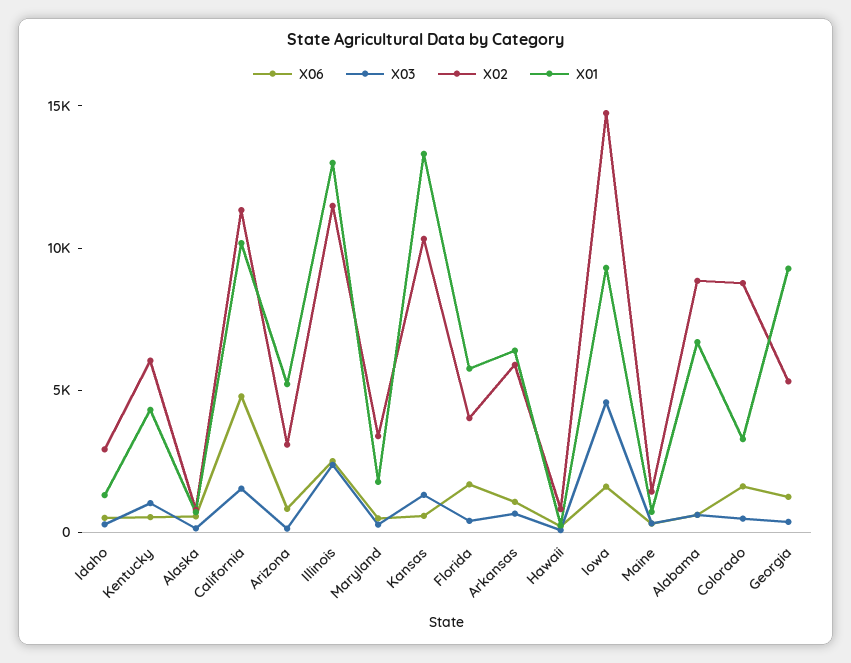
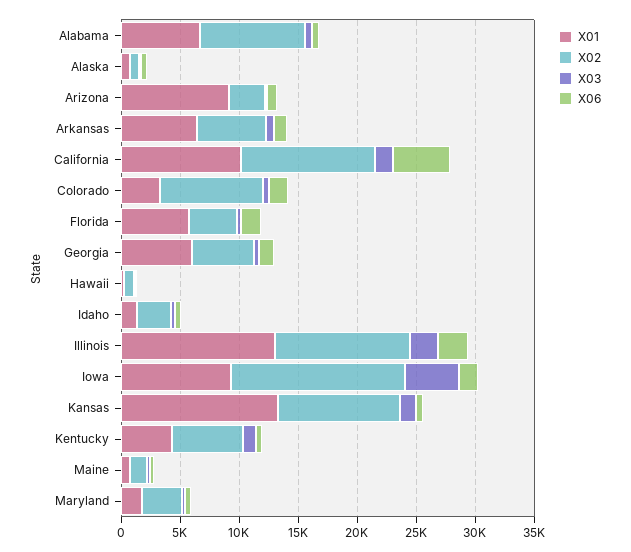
X01, Arizona: 5000 -> 9000
X01, Georgia: 9000 -> 6000

